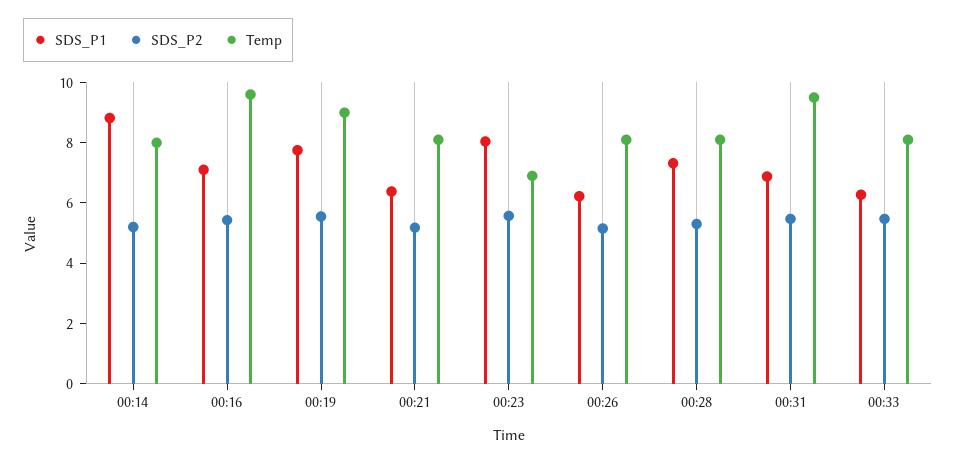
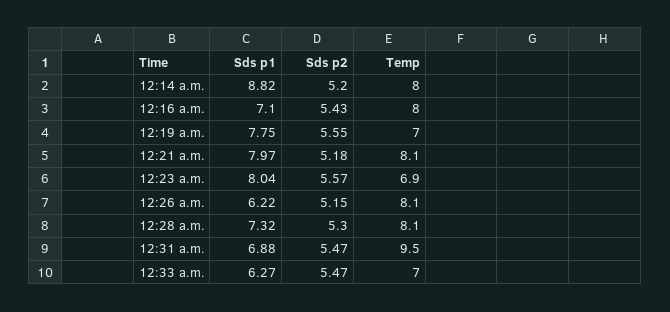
Temp, 00:16: 9.5 -> 8
Temp, 00:19: 9 -> 7
SDS_P1, 00:21: 6.5 -> 7.97
Temp, 00:33: 8 -> 7

